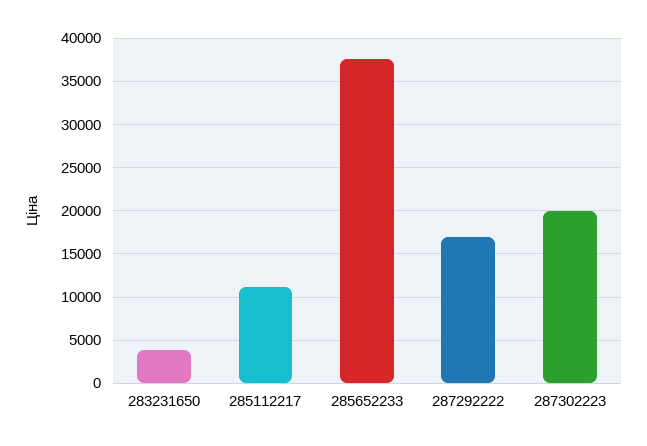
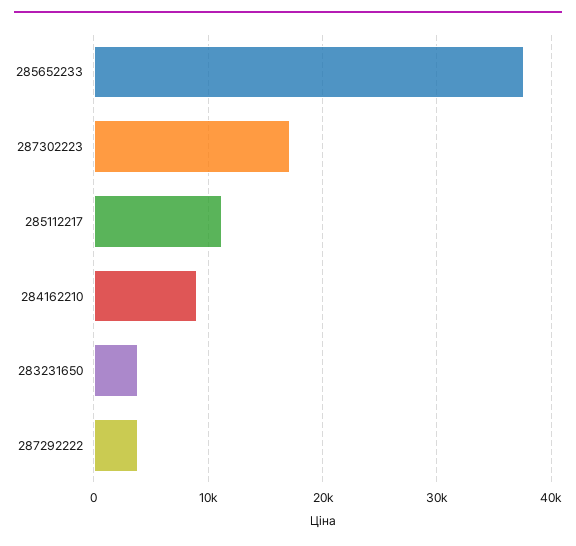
287292222: 17000 -> 4000
287302223: 20000 -> 17000
284162210: none -> 9000

